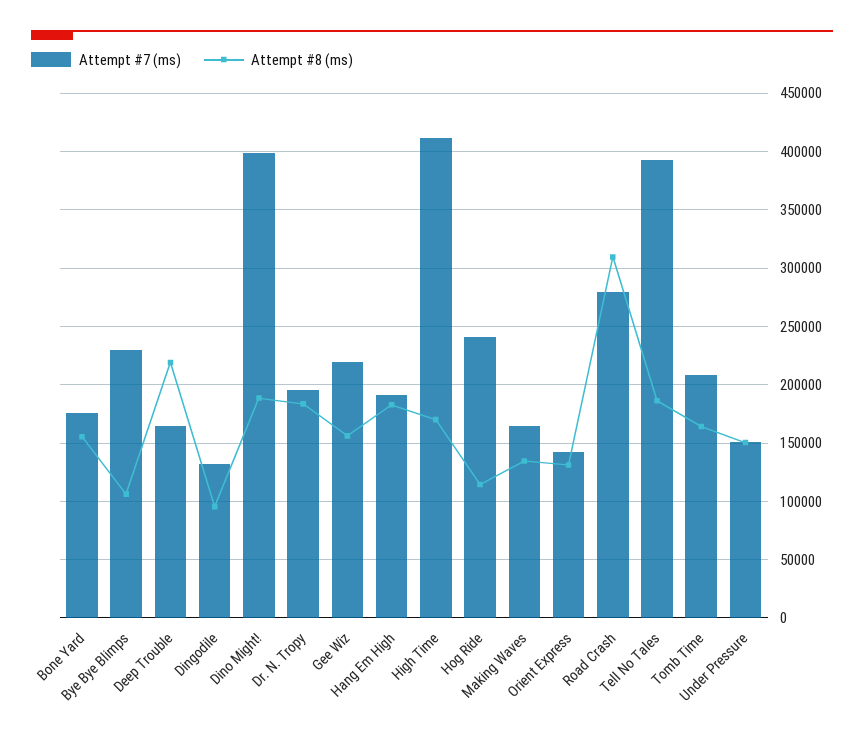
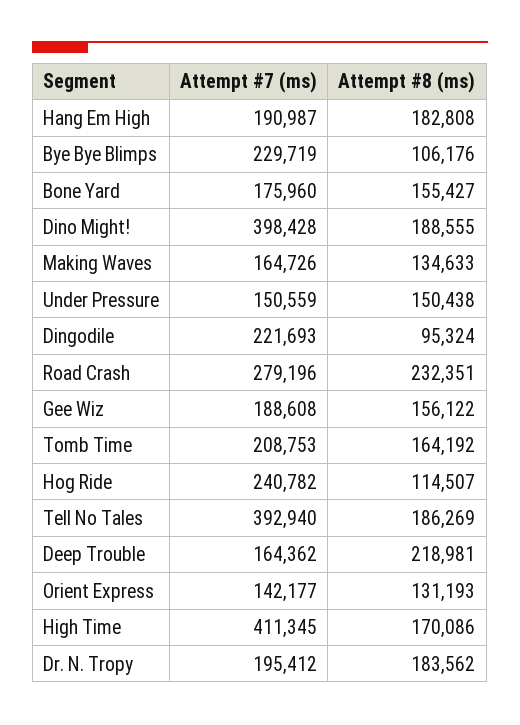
Attempt #7 (ms), Dingodile: 130000 -> 221693
Attempt #7 (ms), Gee Wiz: 220000 -> 188608
Attempt #8 (ms), Road Crash: 310000 -> 232351

